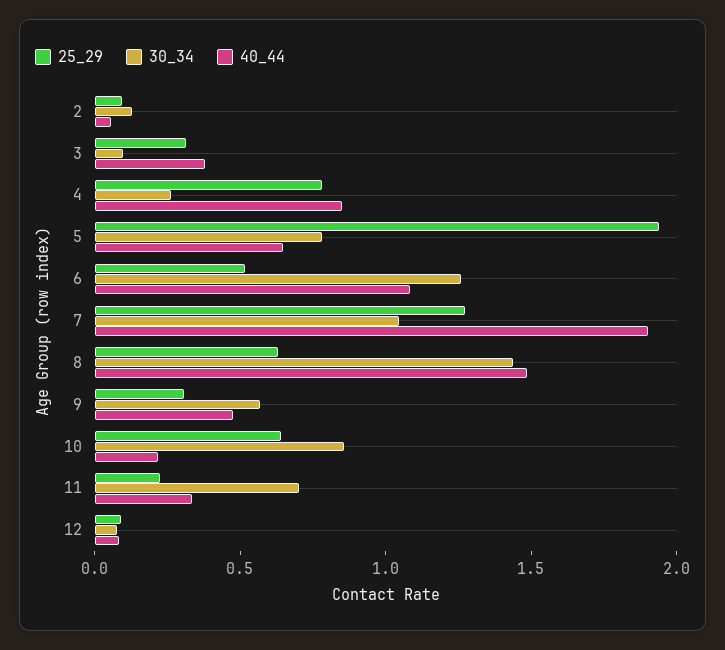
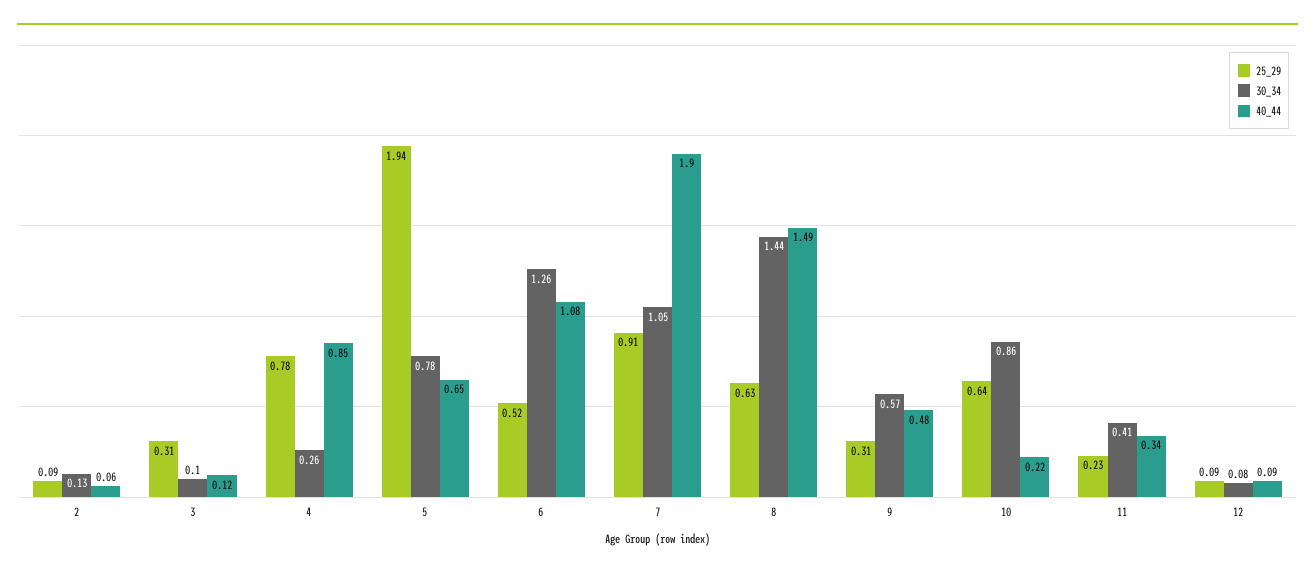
40_44, 3: 0.4 -> 0.12
25_29, 7: 1.3 -> 0.91
30_34, 11: 0.7 -> 0.41

